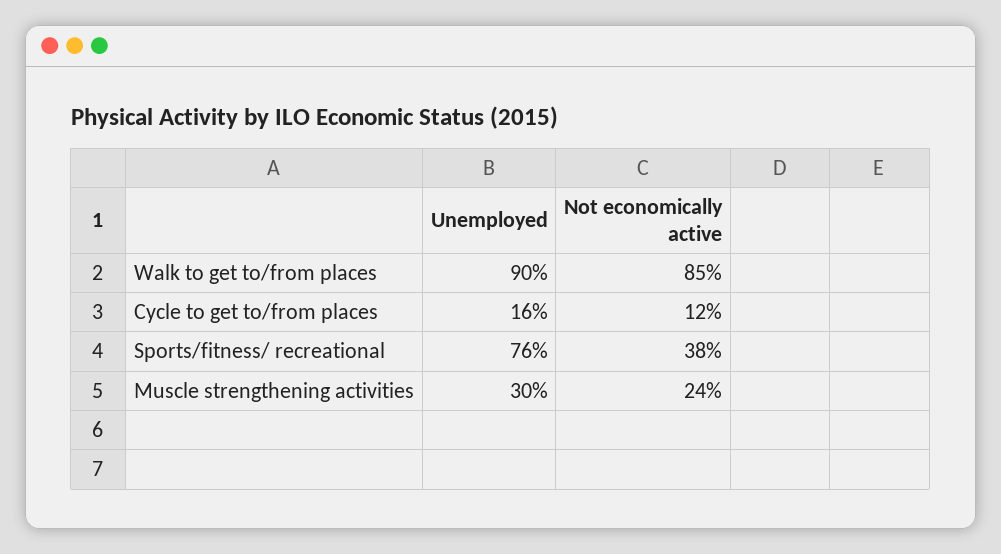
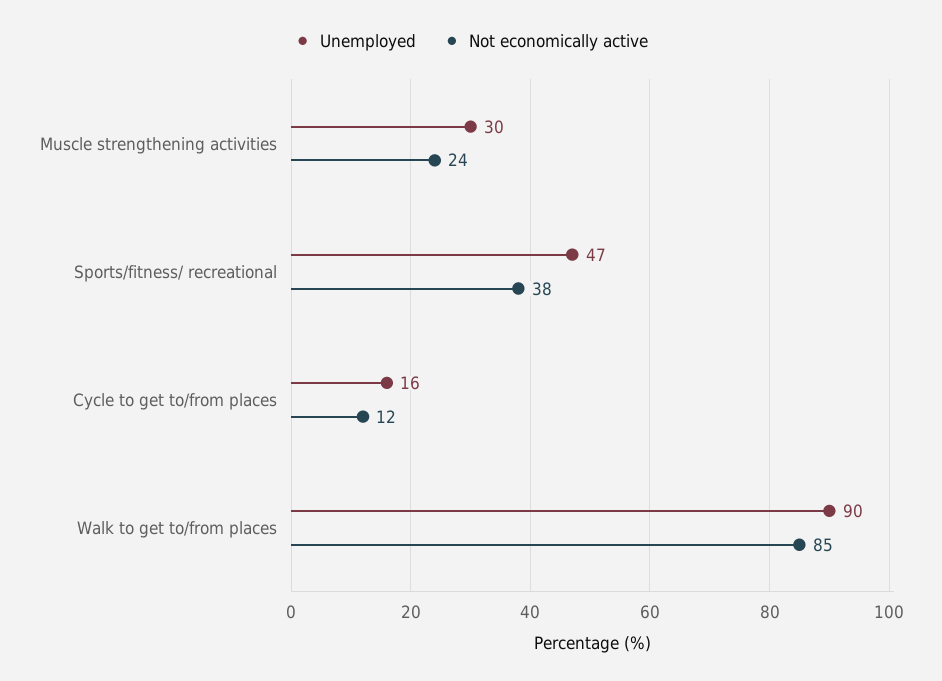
Unemployed, Sports/fitness/ recreational: 76 -> 47

